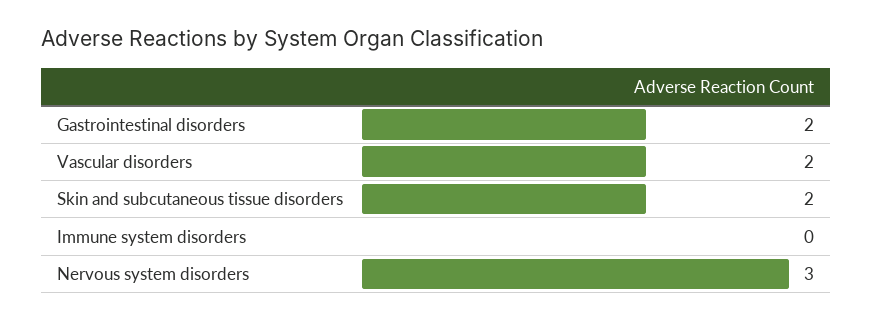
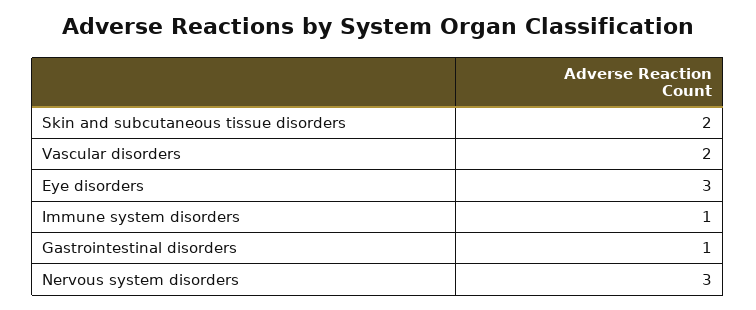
Gastrointestinal disorders: 2 -> 1
Immune system disorders: 0 -> 1
Eye disorders: none -> 3

